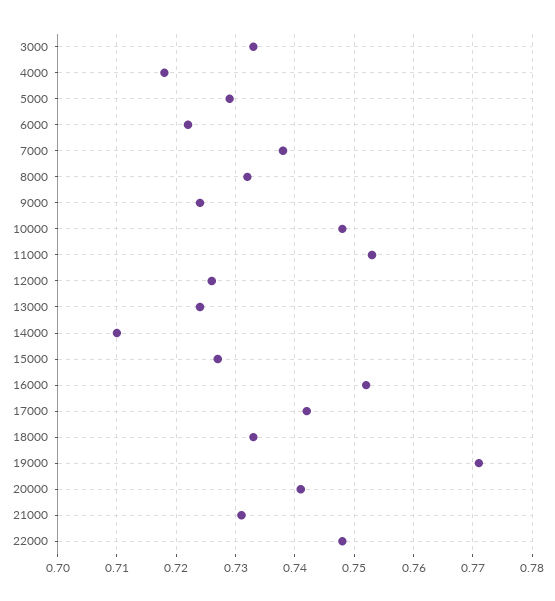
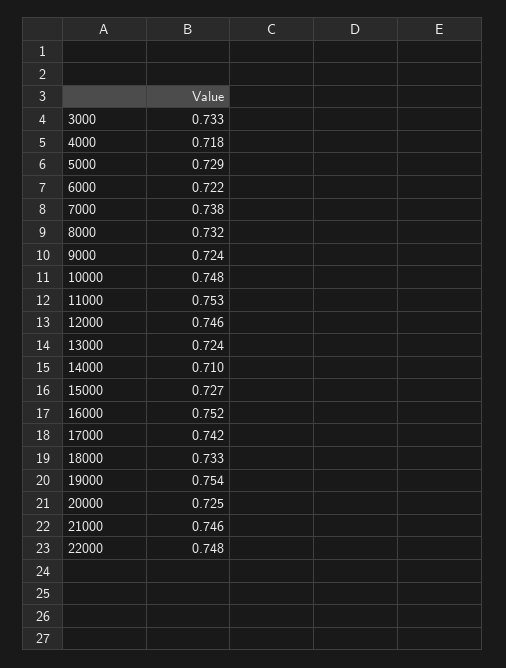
12000: 0.725 -> 0.746
19000: 0.77 -> 0.754
20000: 0.74 -> 0.725
21000: 0.73 -> 0.746

